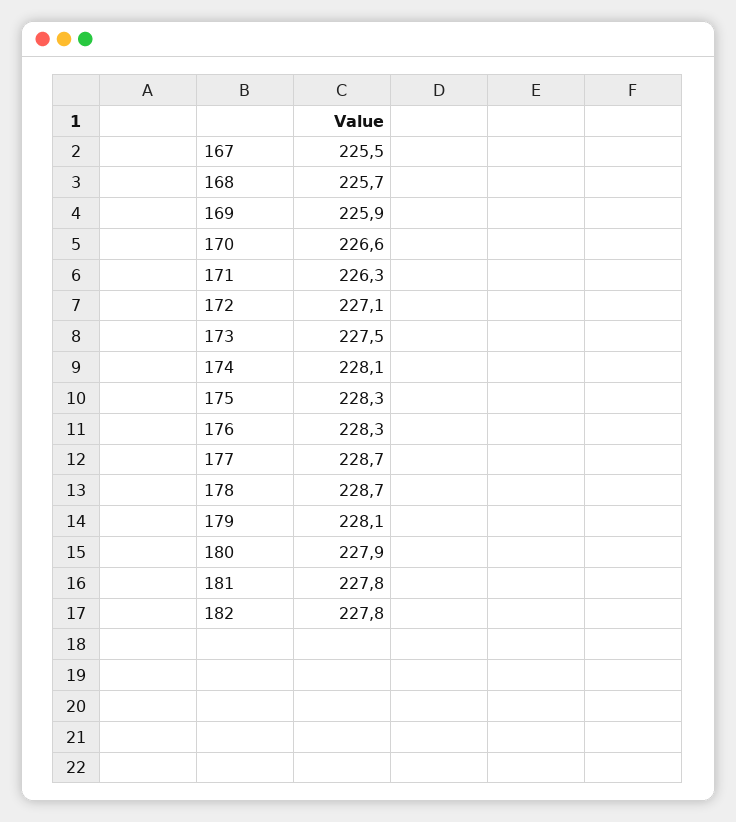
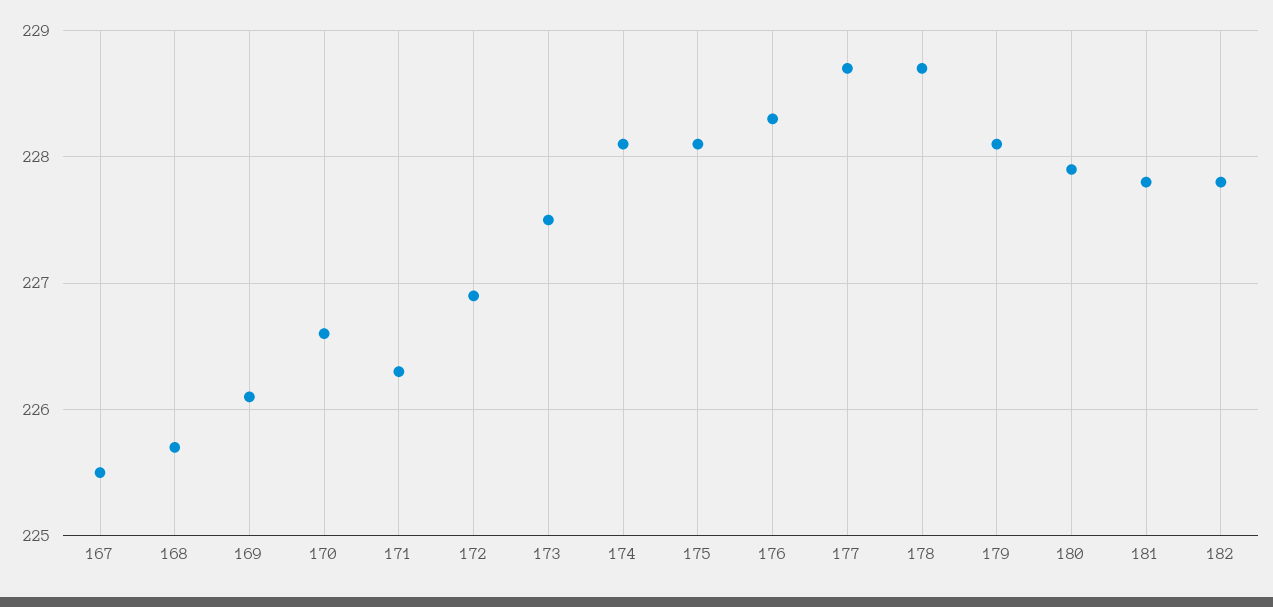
169: 225.9 -> 226.1
172: 227.1 -> 226.9
175: 228.3 -> 228.1

